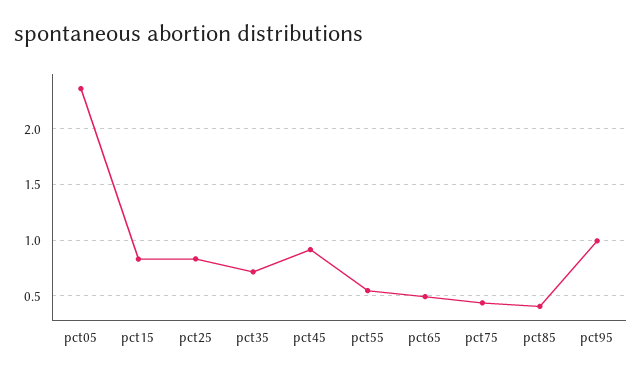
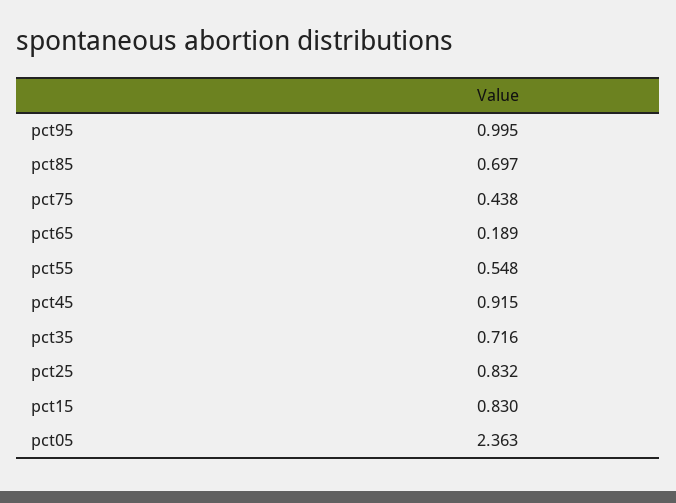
pct65: 0.5 -> 0.189
pct85: 0.4 -> 0.697

